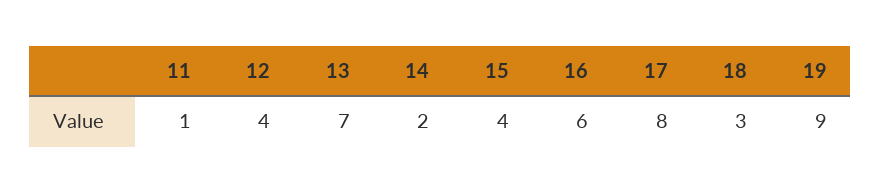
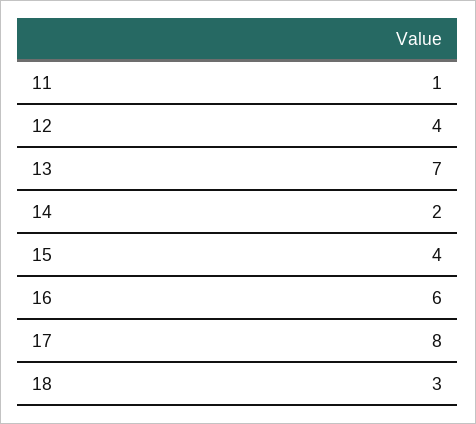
19: 9 -> none

